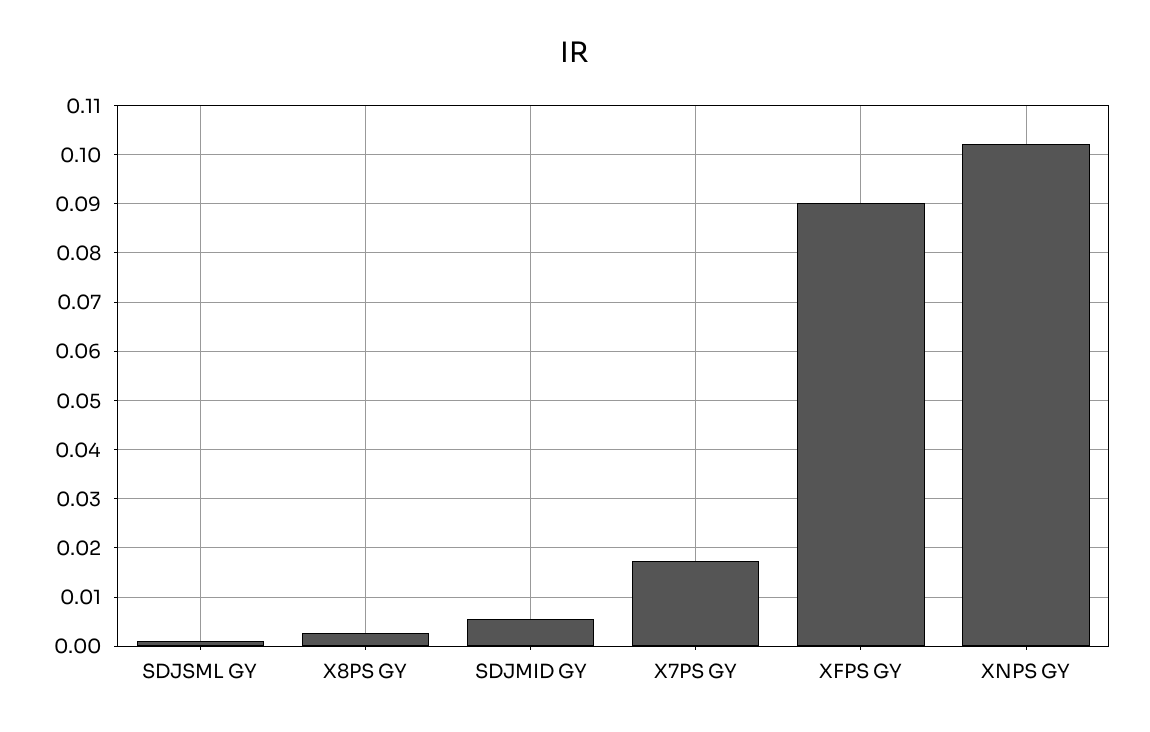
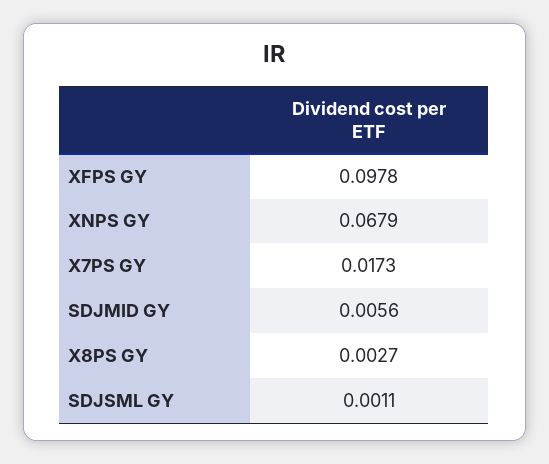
XFPS GY: 0.09 -> 0.0978
XNPS GY: 0.102 -> 0.0679

